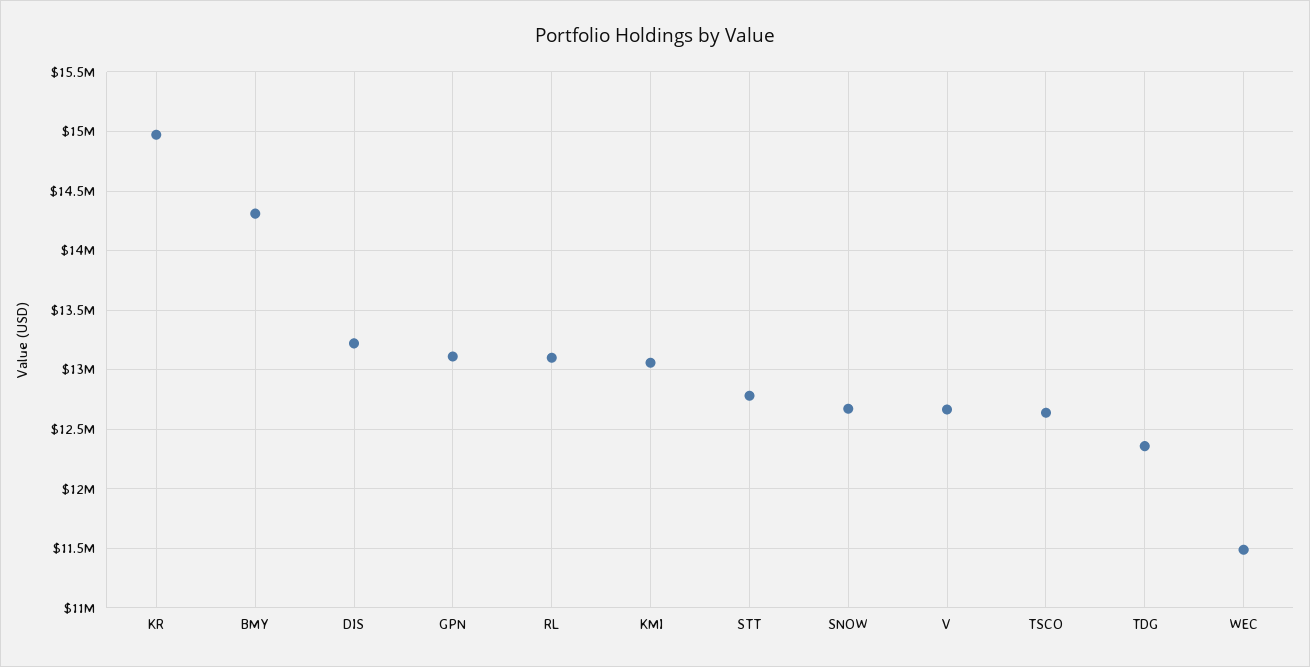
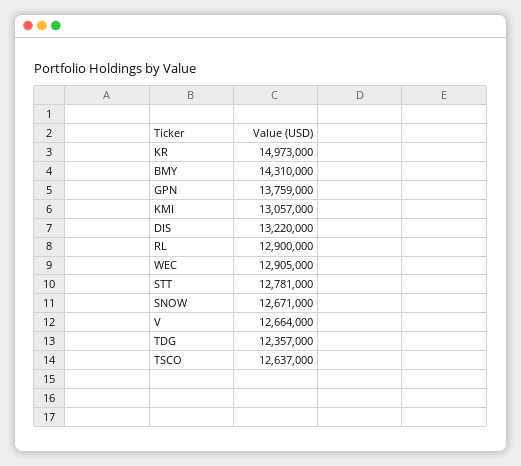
GPN: 13100000 -> 13759000
RL: 13100000 -> 12900000
WEC: 11500000 -> 12905000

